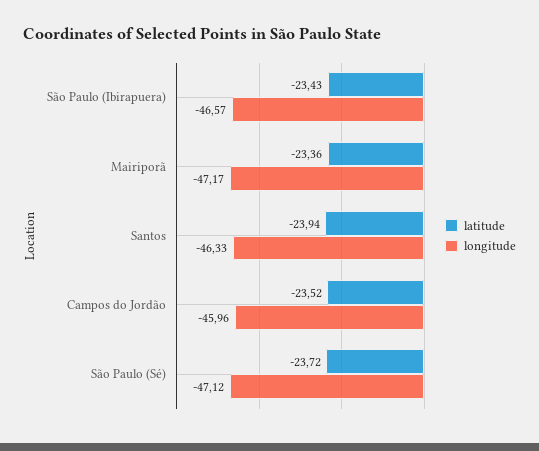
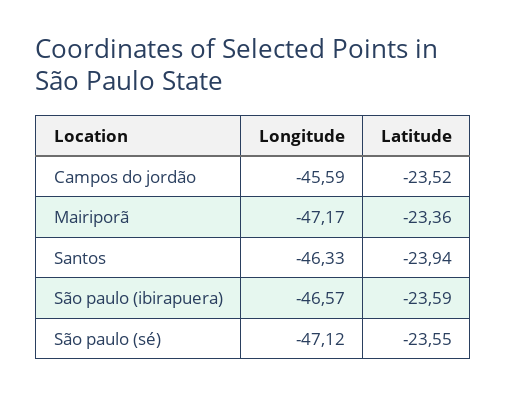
latitude, São Paulo (Ibirapuera): -23.43 -> -23.59
longitude, Campos do Jordão: -45.96 -> -45.59
latitude, São Paulo (Sé): -23.72 -> -23.55

